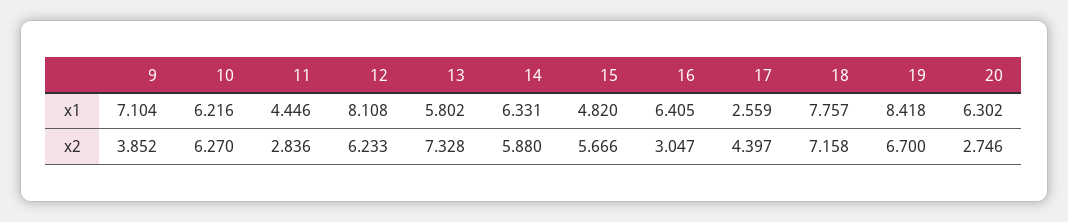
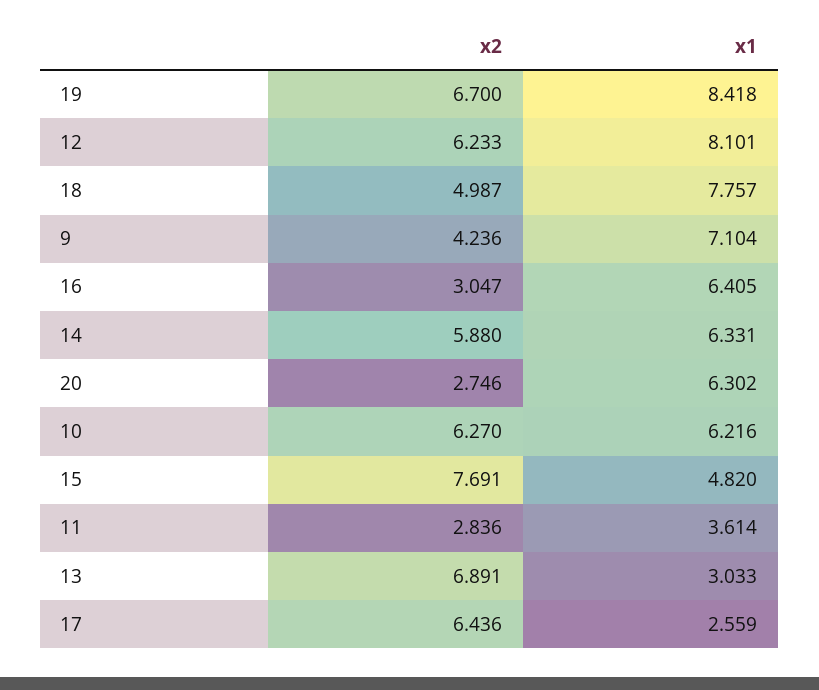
11, x1: 4.446 -> 3.614
12, x1: 8.108 -> 8.101
13, x1: 5.802 -> 3.033
9, x2: 3.852 -> 4.236
13, x2: 7.328 -> 6.891
15, x2: 5.666 -> 7.691
17, x2: 4.397 -> 6.436
18, x2: 7.158 -> 4.987

